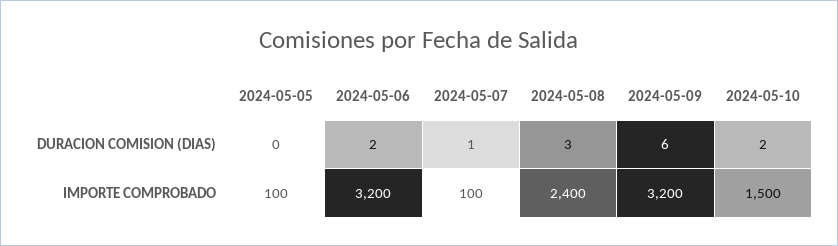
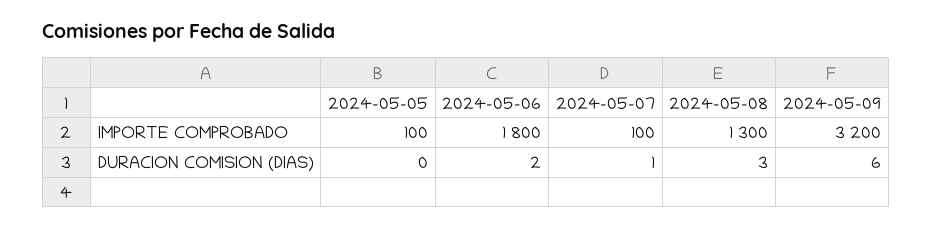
2024-05-10, DURACION COMISION (DIAS): 2 -> none
2024-05-06, IMPORTE COMPROBADO: 3200 -> 1800
2024-05-08, IMPORTE COMPROBADO: 2400 -> 1300
2024-05-10, IMPORTE COMPROBADO: 1500 -> none

